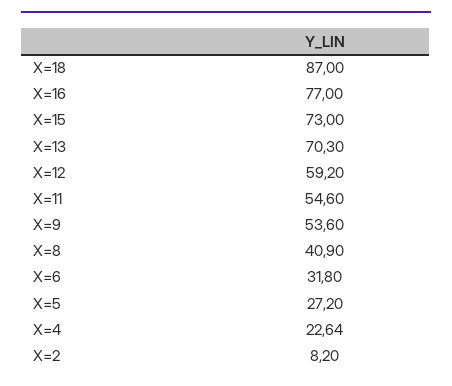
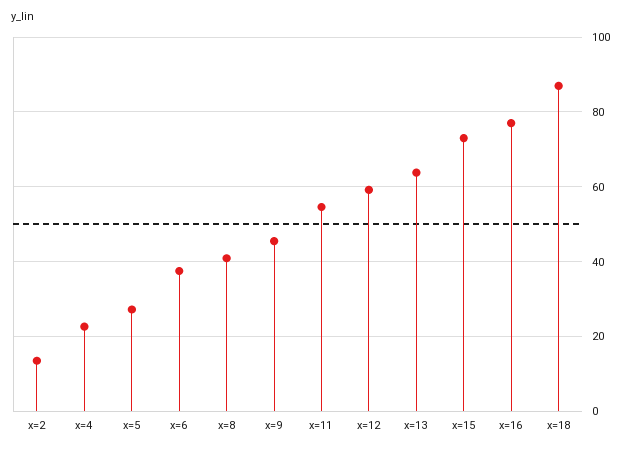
X=13: 70.3 -> 64
X=9: 53.6 -> 46
X=6: 31.8 -> 38
X=2: 8.2 -> 14

